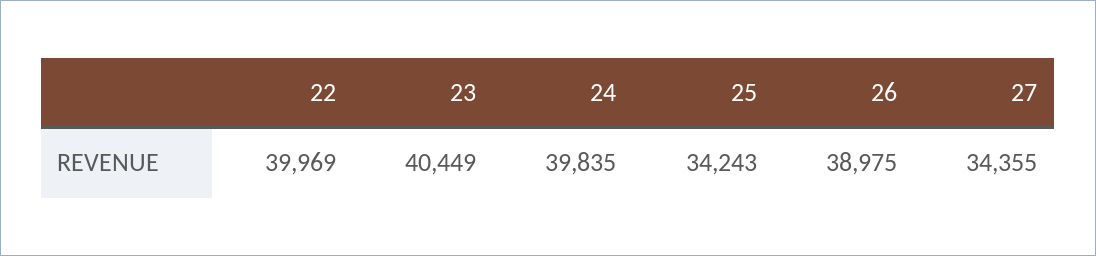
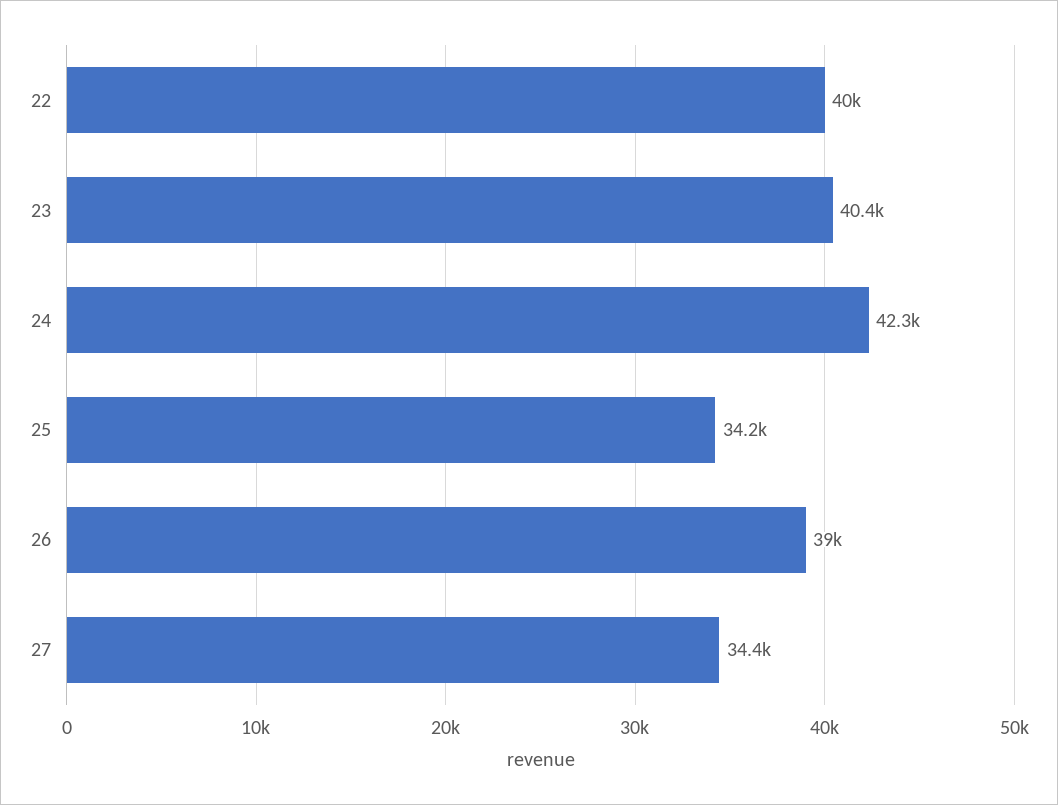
24: 39835 -> 42300

